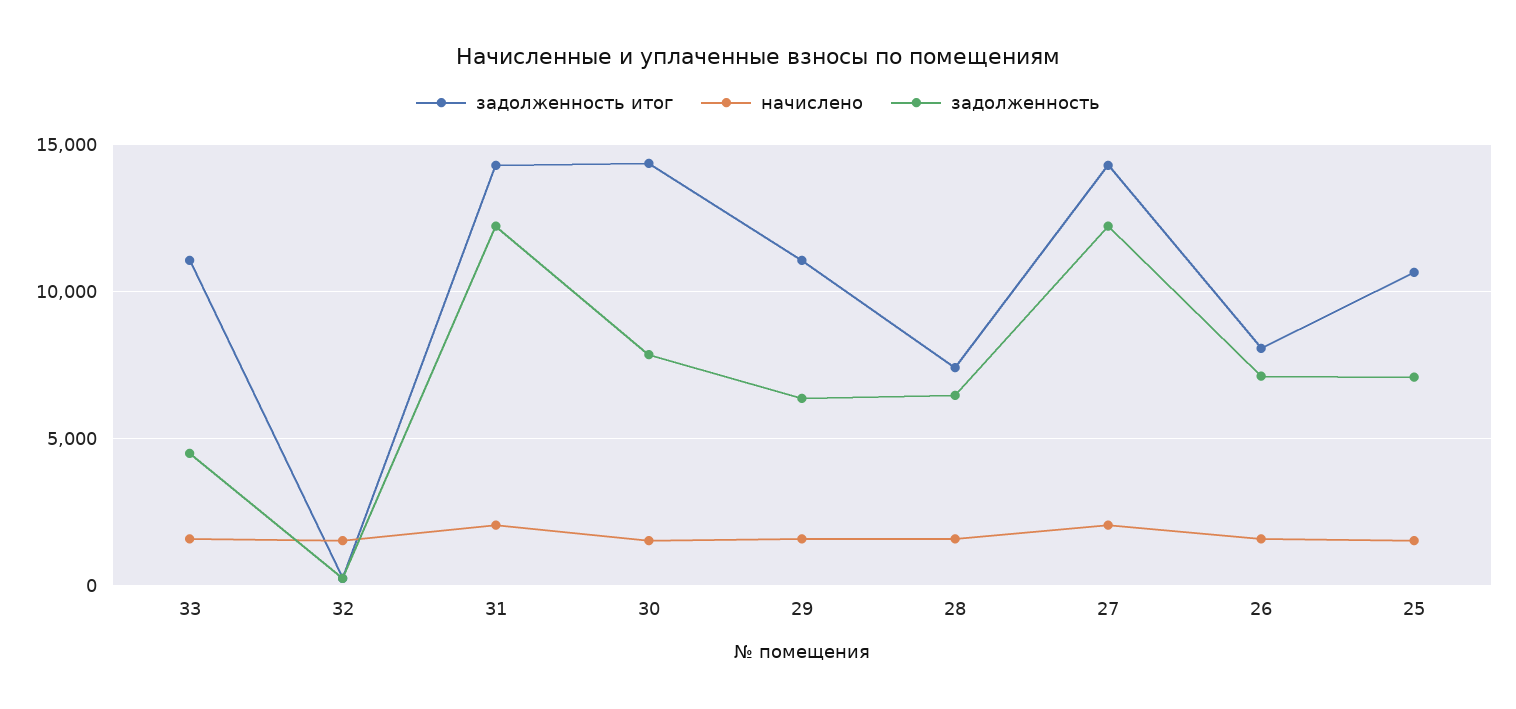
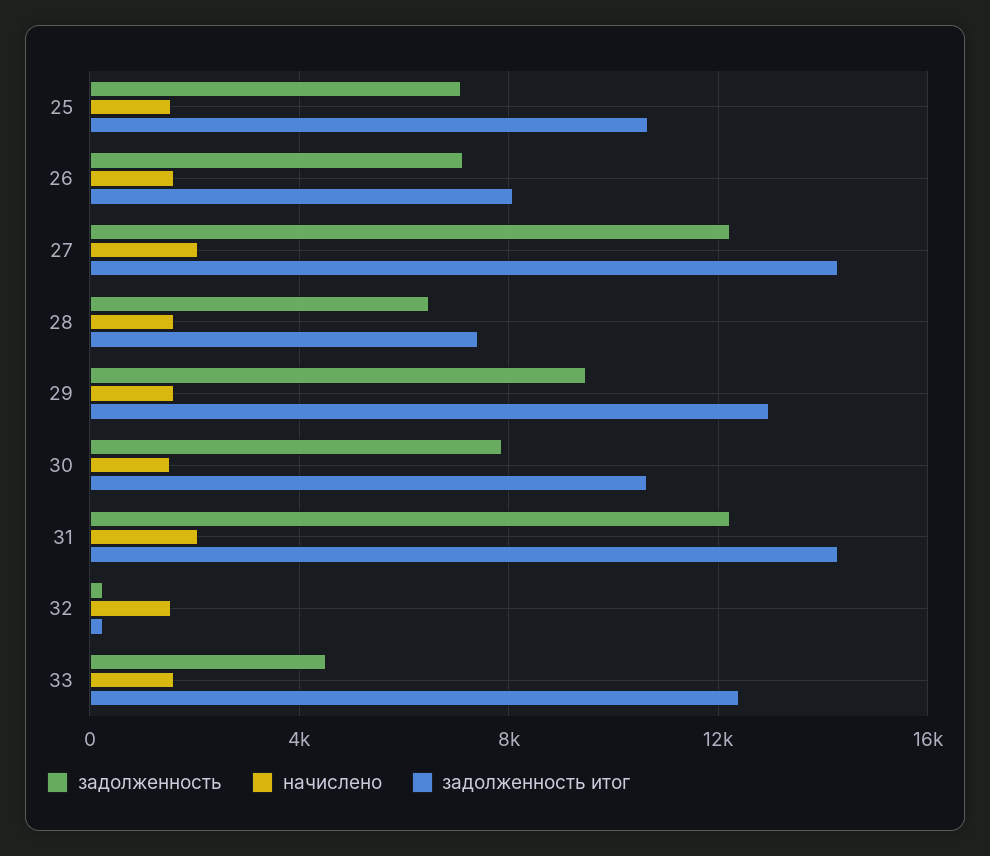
задолженность итог, 33: 11000 -> 12500
задолженность итог, 30: 14500 -> 10500
задолженность итог, 29: 11000 -> 13000
задолженность, 29: 6500 -> 9500

